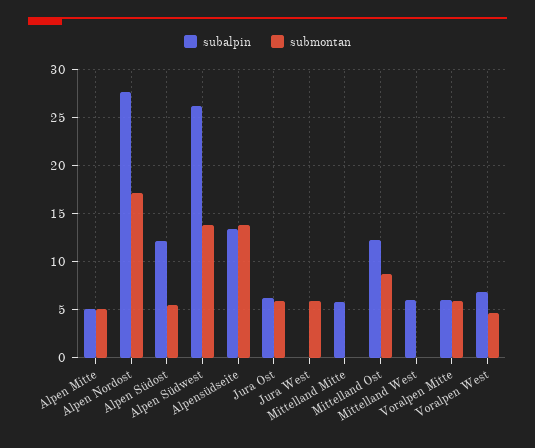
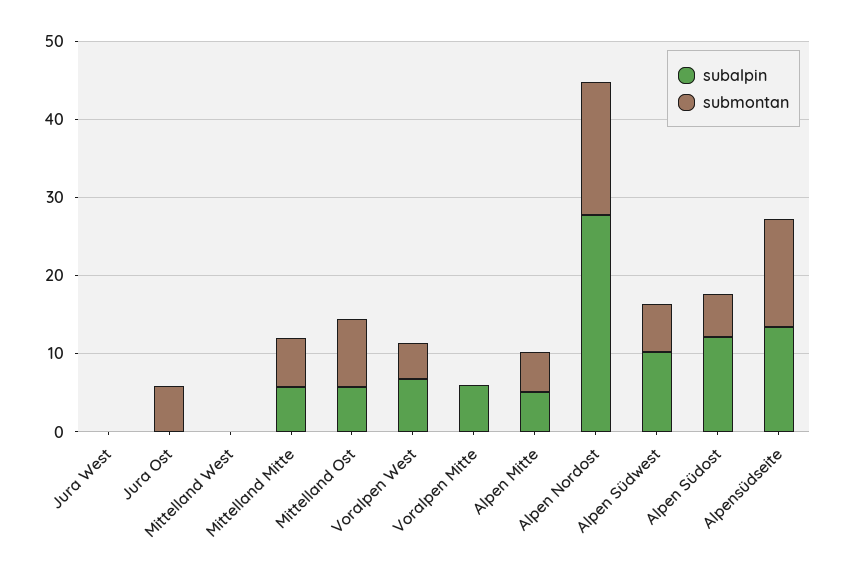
subalpin, Alpen Südwest: 26 -> 10
submontan, Alpen Südwest: 14 -> 6
subalpin, Jura Ost: 6 -> 0
submontan, Jura West: 6 -> 0
submontan, Mittelland Mitte: 0 -> 6
subalpin, Mittelland Ost: 12 -> 6
subalpin, Mittelland West: 6 -> 0
submontan, Voralpen Mitte: 6 -> 0

